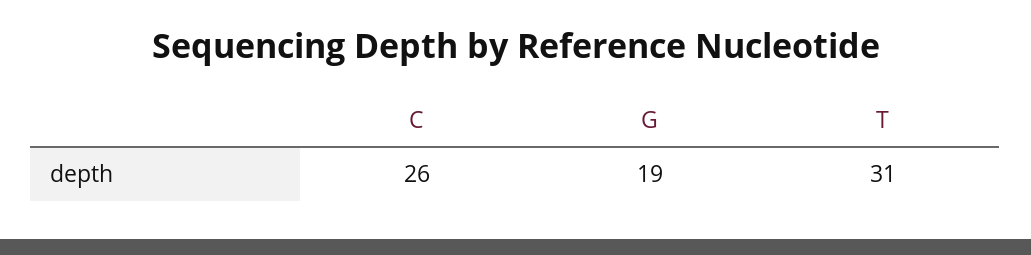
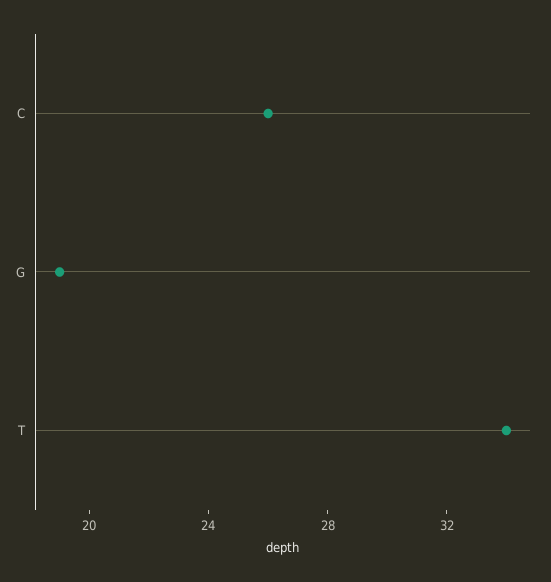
T: 31 -> 34

